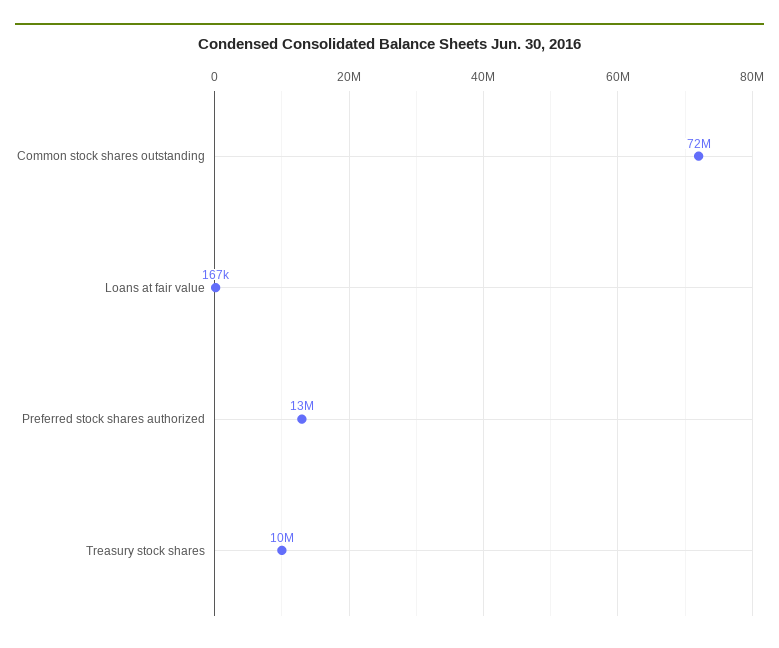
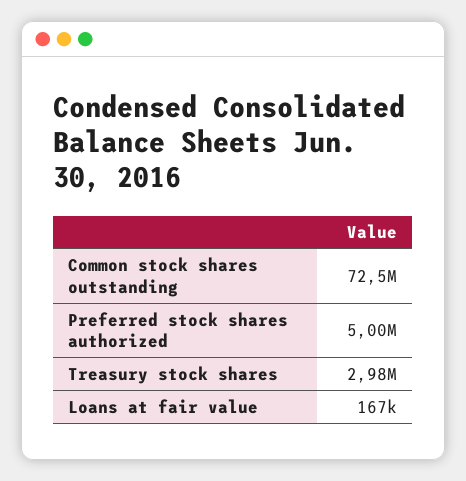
Preferred stock shares authorized: 13000000 -> 5000000
Treasury stock shares: 10000000 -> 2980000

